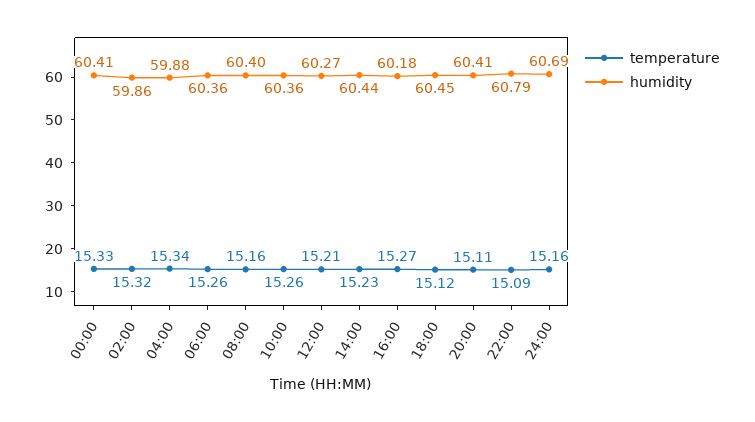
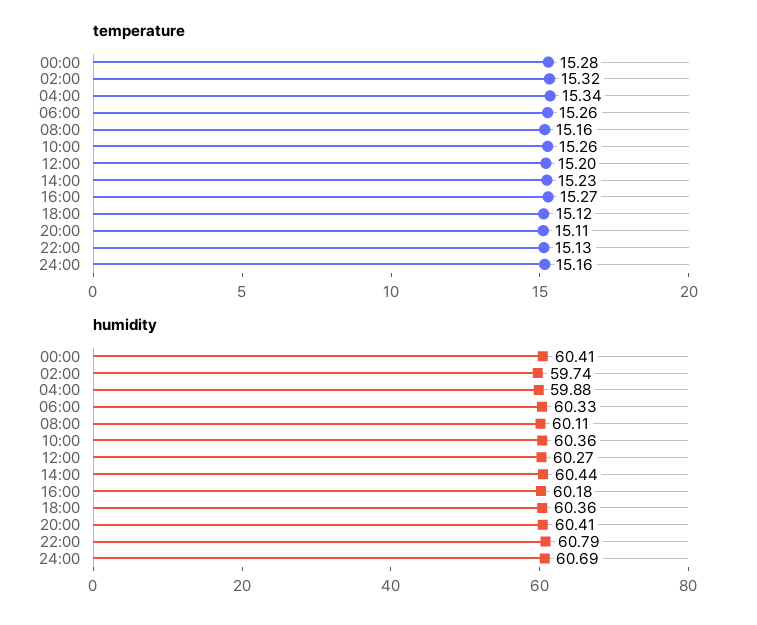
temperature, 00:00: 15.33 -> 15.28
humidity, 02:00: 59.86 -> 59.74
humidity, 06:00: 60.36 -> 60.33
humidity, 08:00: 60.4 -> 60.11
temperature, 12:00: 15.21 -> 15.2
humidity, 18:00: 60.45 -> 60.36
temperature, 22:00: 15.09 -> 15.13

